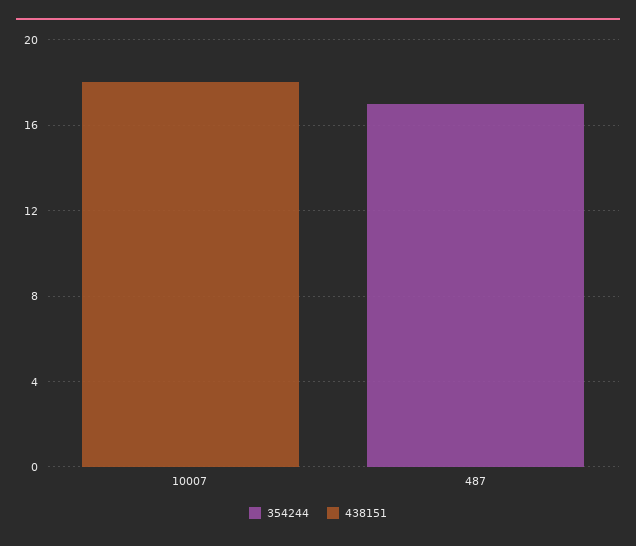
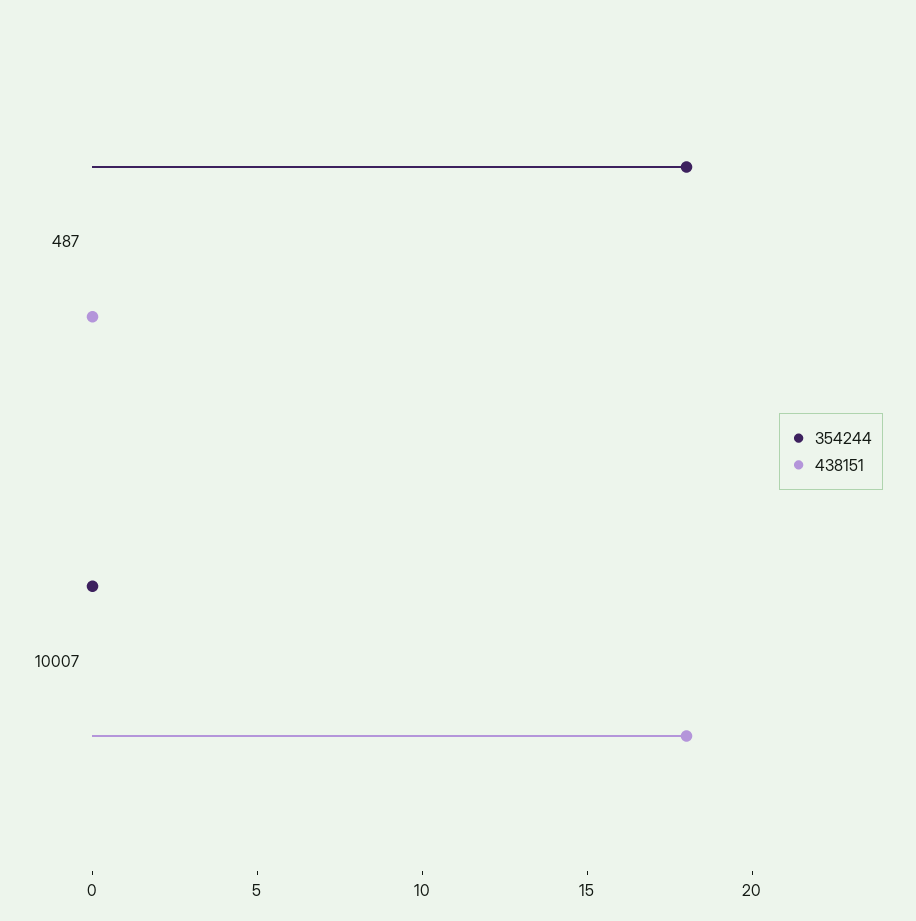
354244, 487: 17 -> 18

